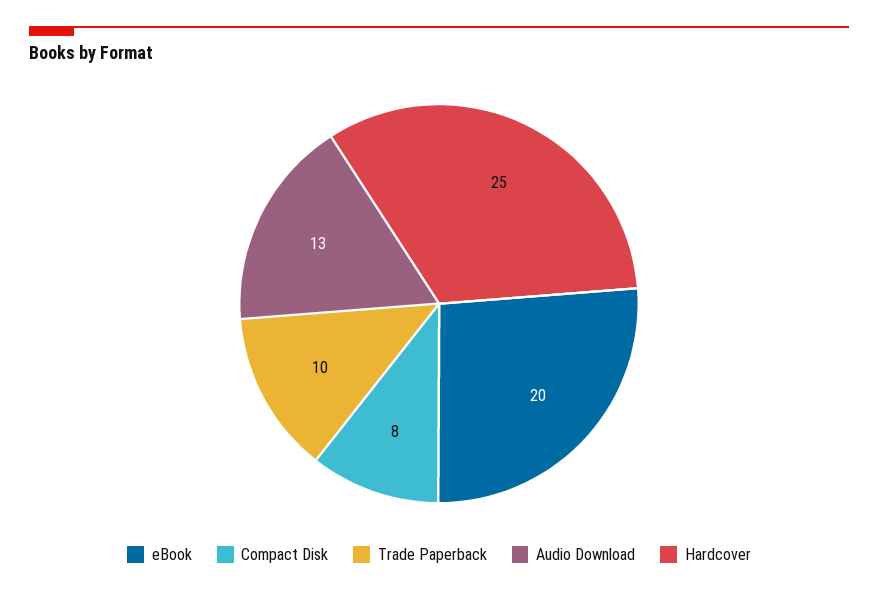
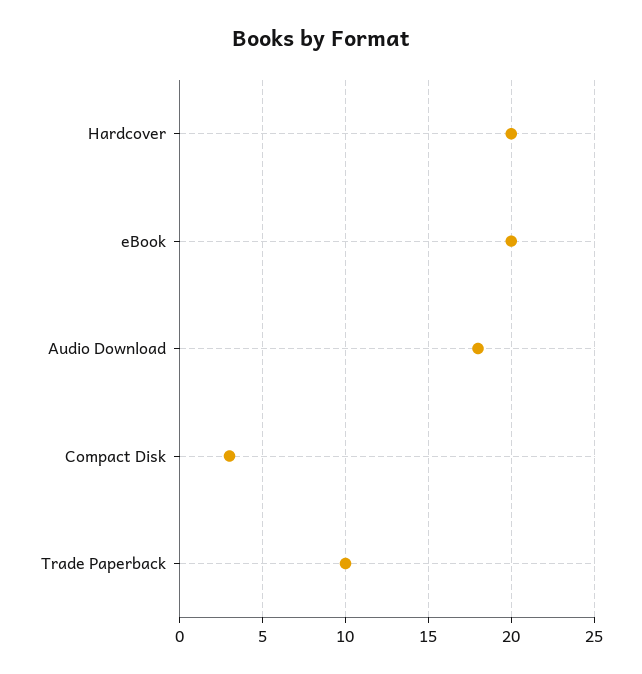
Compact Disk: 8 -> 3
Audio Download: 13 -> 18
Hardcover: 25 -> 20

